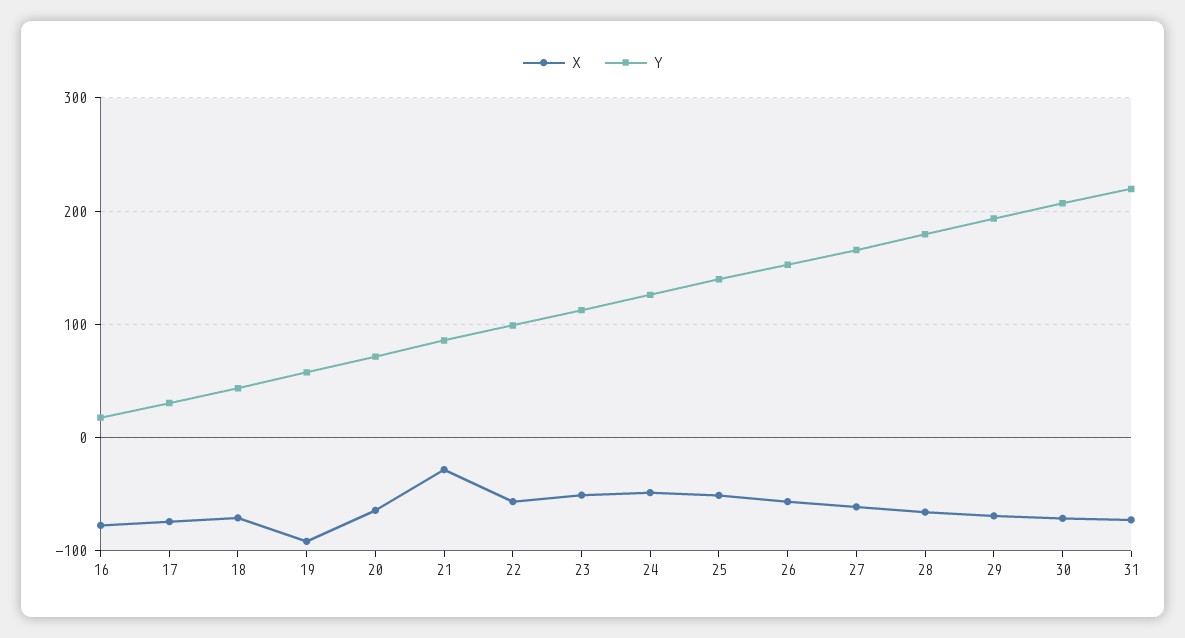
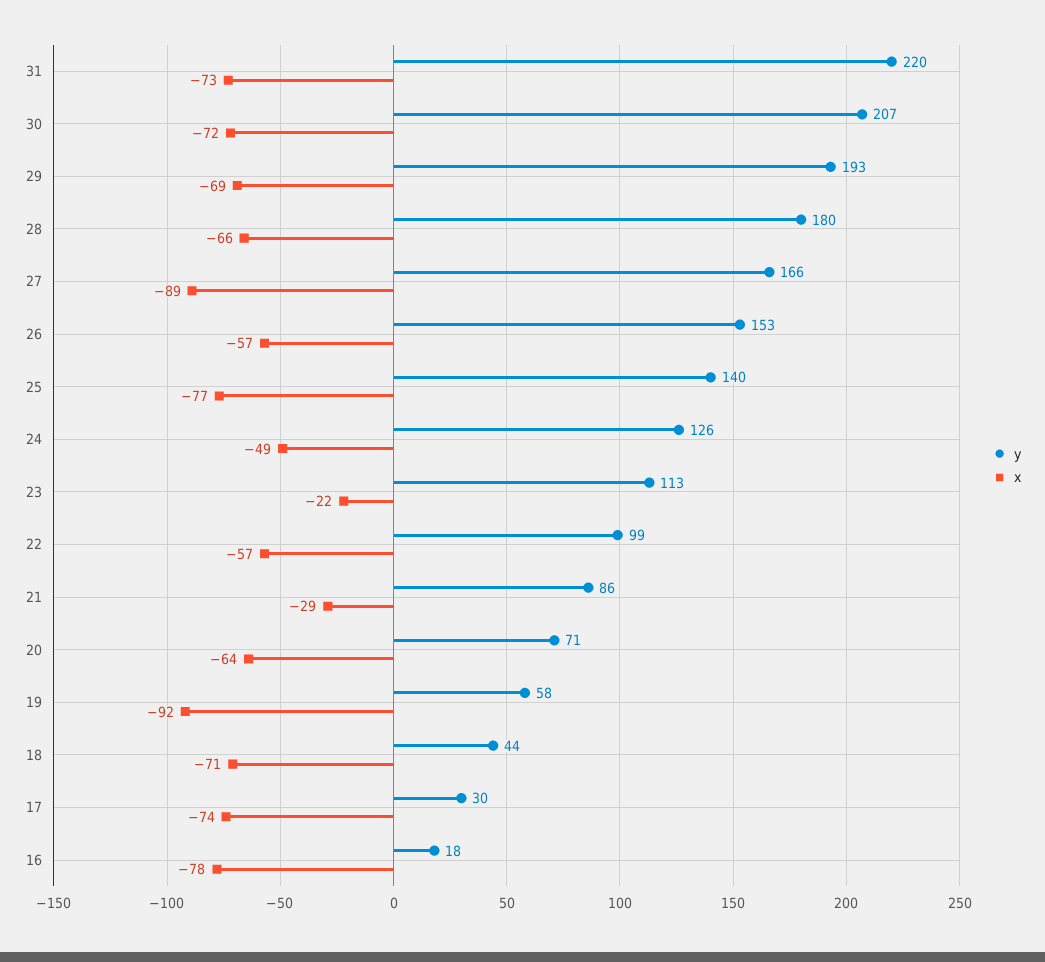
X, 23: -50 -> -22
X, 25: -50 -> -77
X, 27: -60 -> -89

